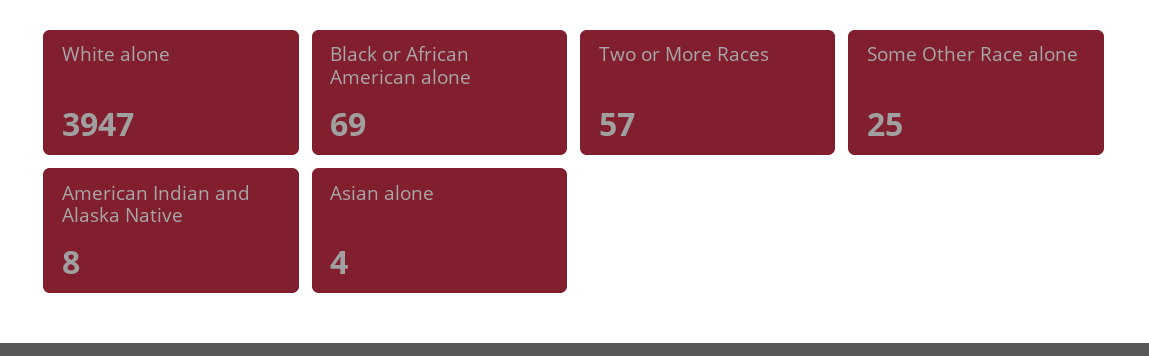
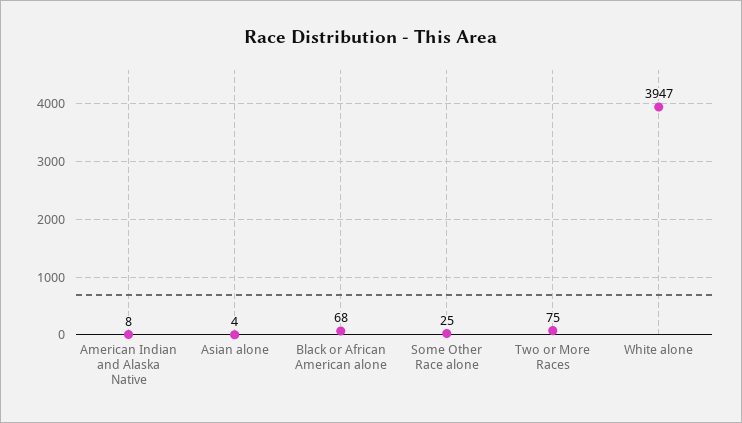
Black or African American alone: 69 -> 68
Two or More Races: 57 -> 75

